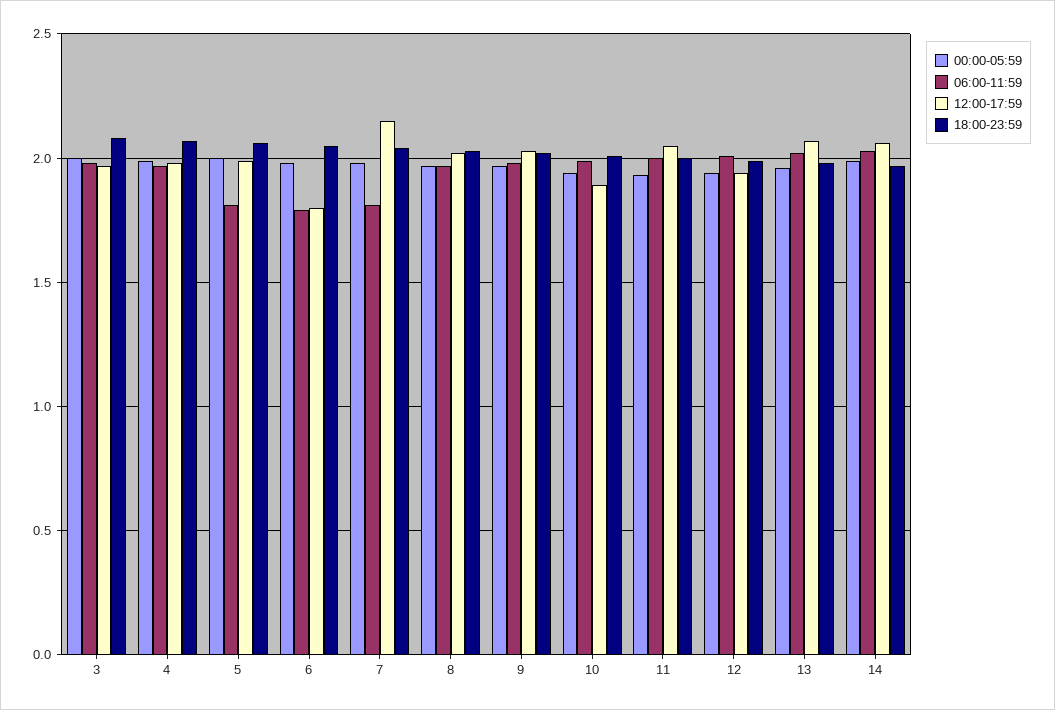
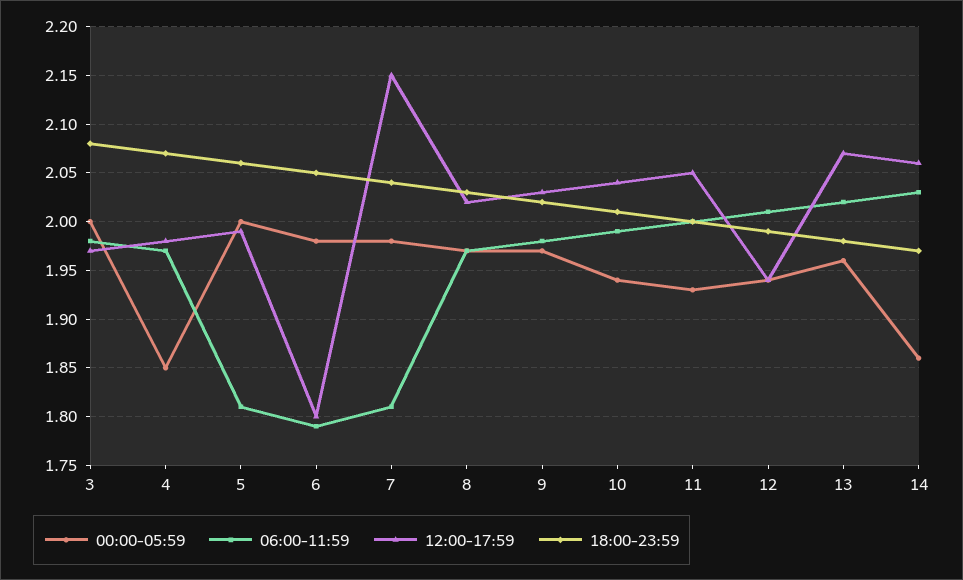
00:00-05:59, 4: 2 -> 1.85
12:00-17:59, 10: 1.9 -> 2.04
00:00-05:59, 14: 2 -> 1.86

